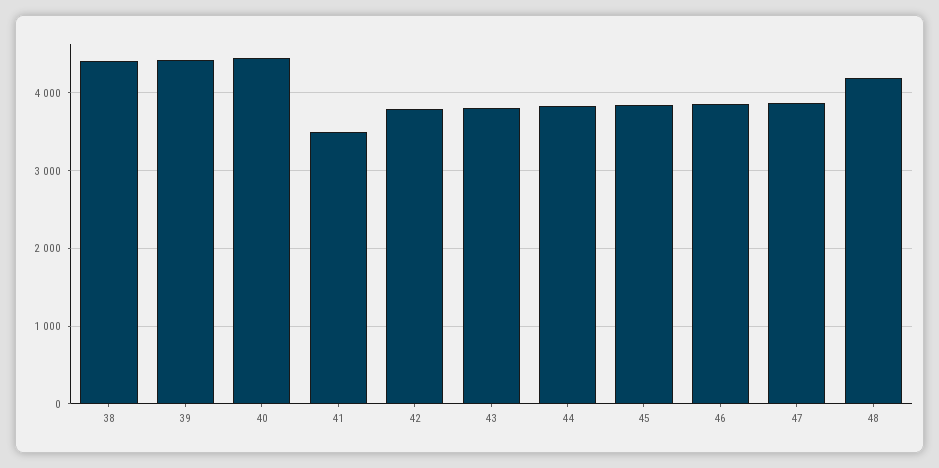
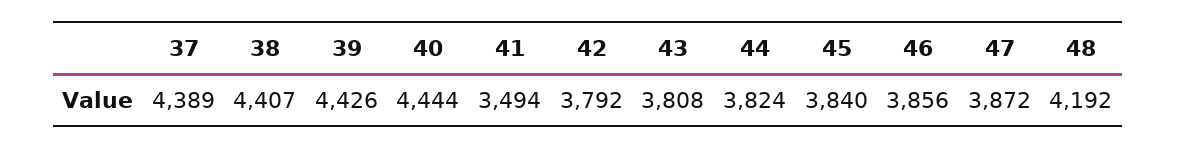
37: none -> 4389

